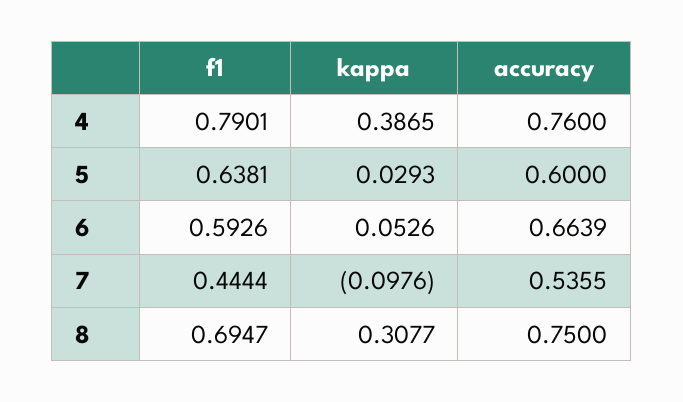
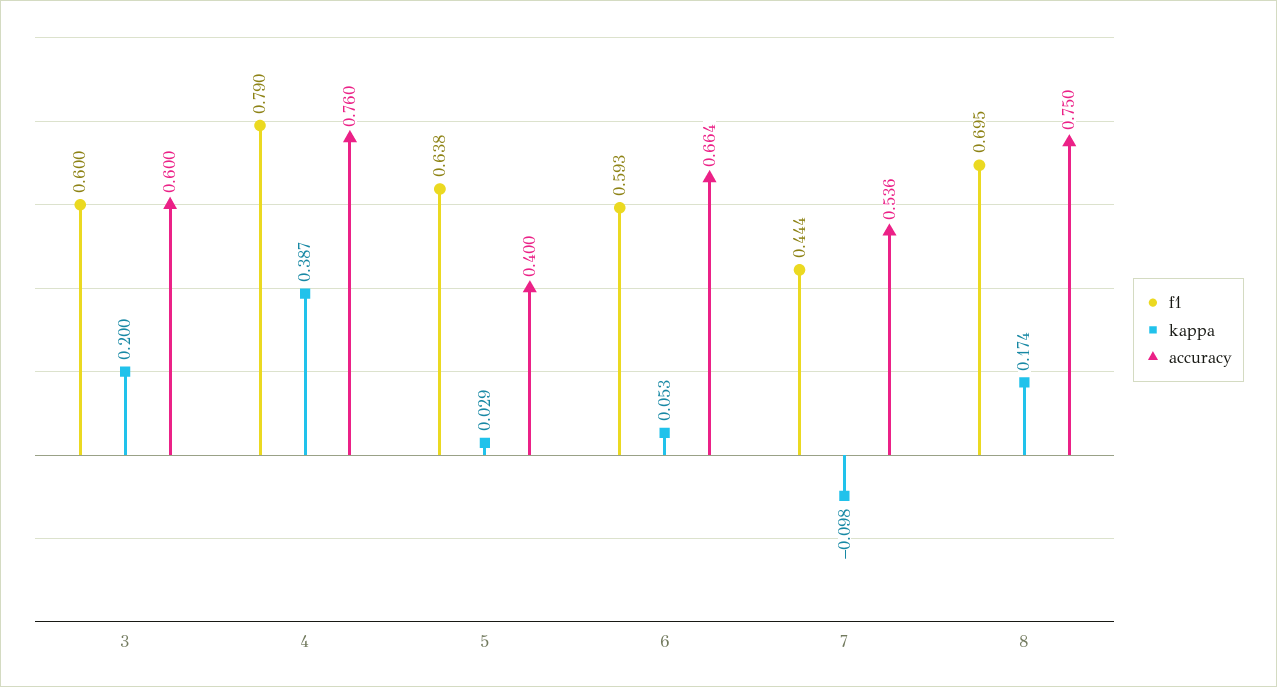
accuracy, 5: 0.6 -> 0.4
kappa, 8: 0.3077 -> 0.174
f1, 3: none -> 0.6
kappa, 3: none -> 0.2
accuracy, 3: none -> 0.6

